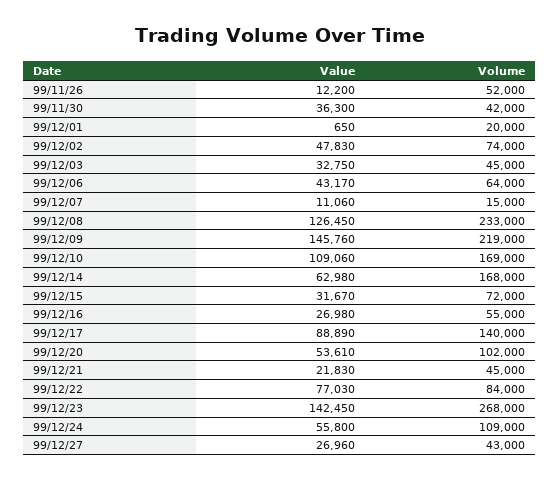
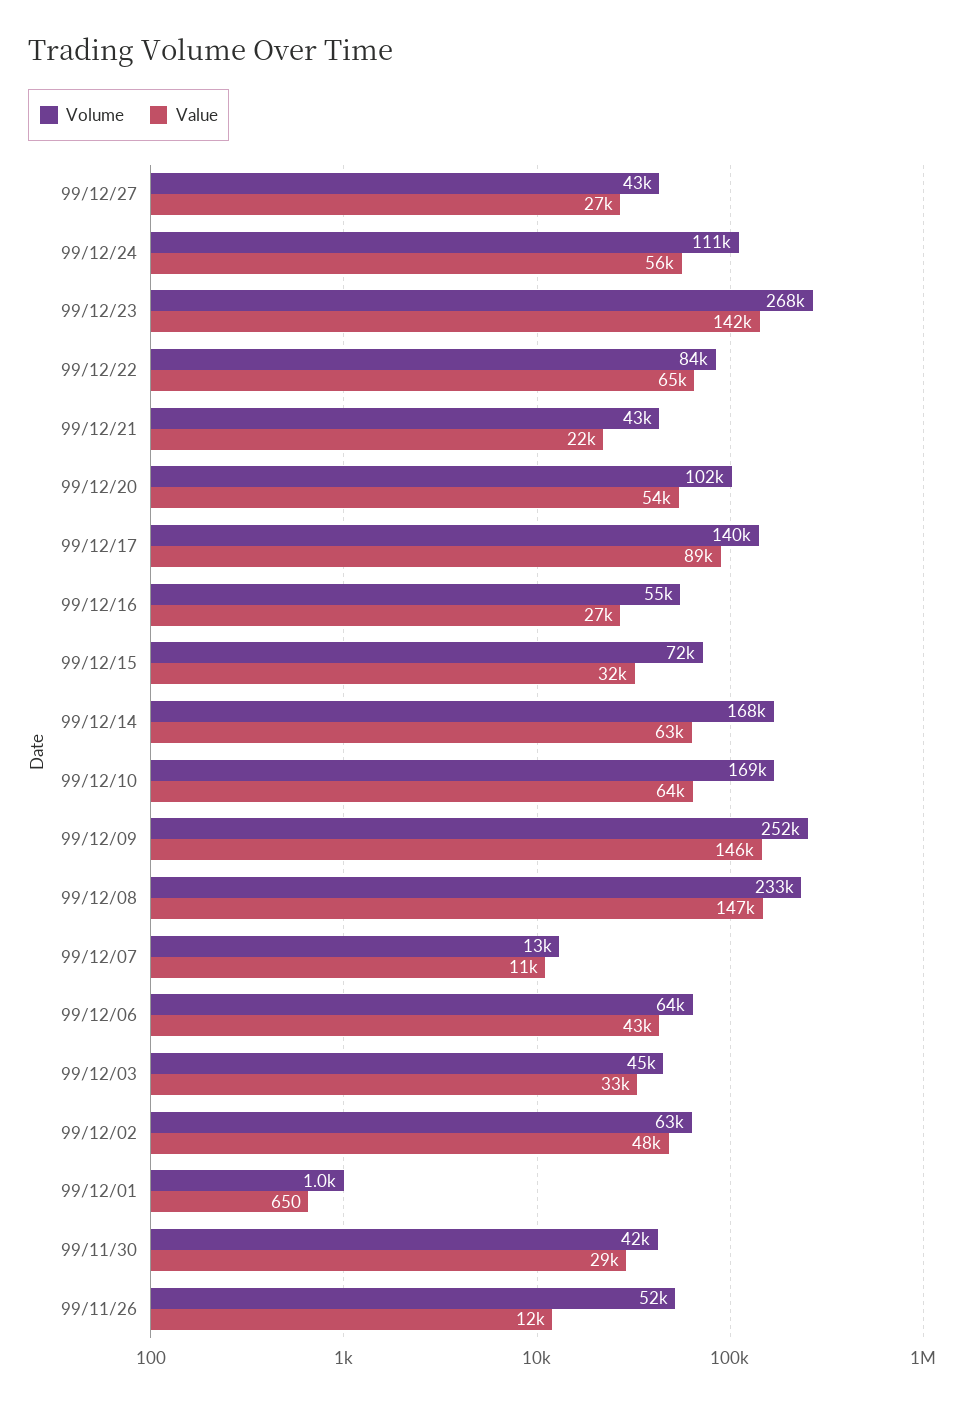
Value, 99/11/30: 36300 -> 29000
Volume, 99/12/01: 20000 -> 1000
Volume, 99/12/02: 74000 -> 63000
Volume, 99/12/07: 15000 -> 13000
Value, 99/12/08: 126450 -> 147000
Volume, 99/12/09: 219000 -> 252000
Value, 99/12/10: 109060 -> 64000
Volume, 99/12/21: 45000 -> 43000
Value, 99/12/22: 77030 -> 65000
Volume, 99/12/24: 109000 -> 111000

